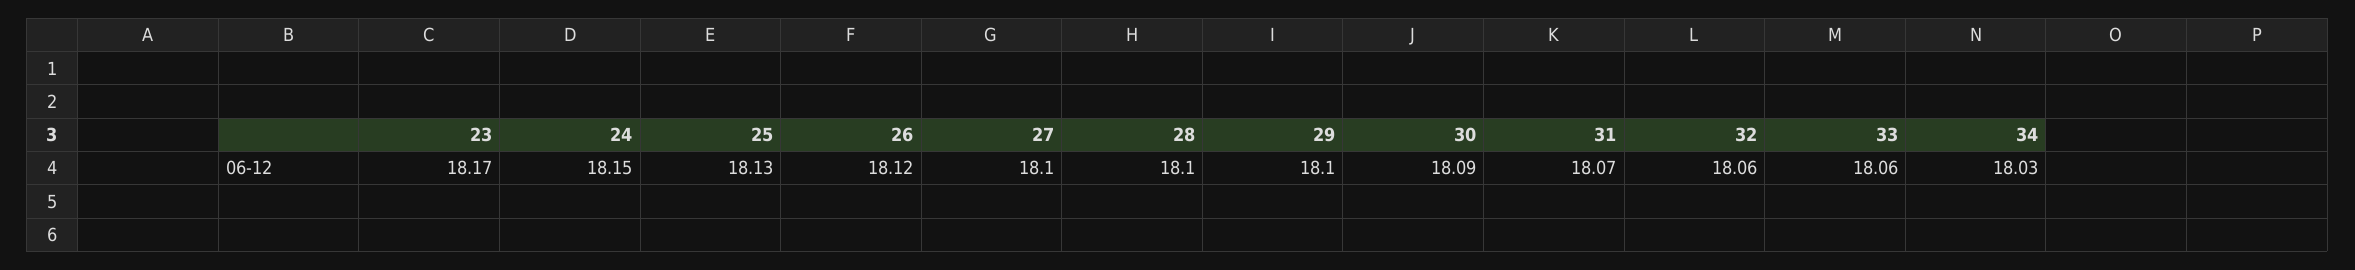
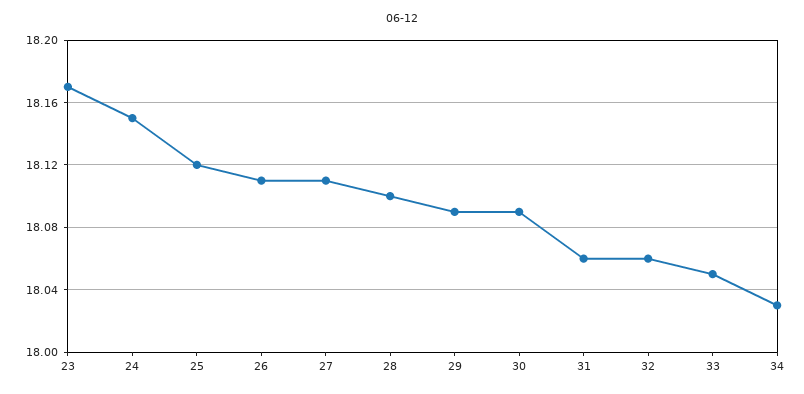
25: 18.13 -> 18.12
26: 18.12 -> 18.11
27: 18.1 -> 18.11
29: 18.1 -> 18.09
31: 18.07 -> 18.06
33: 18.06 -> 18.05

